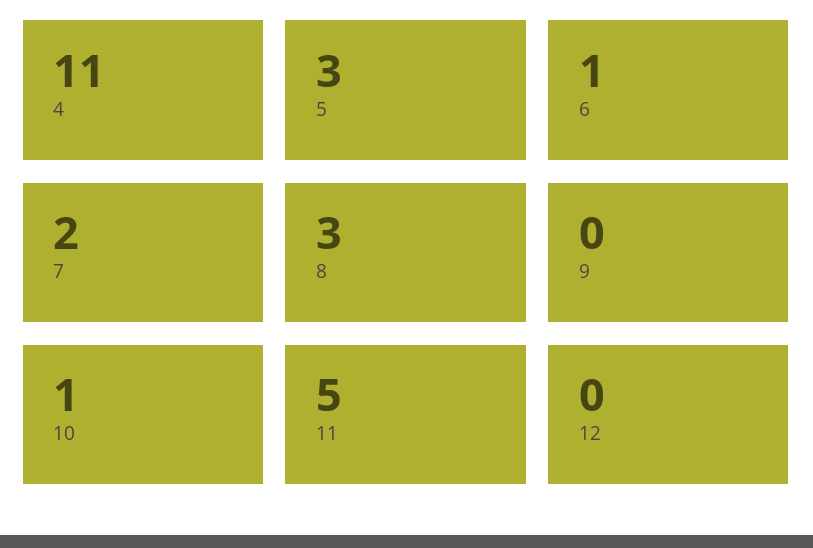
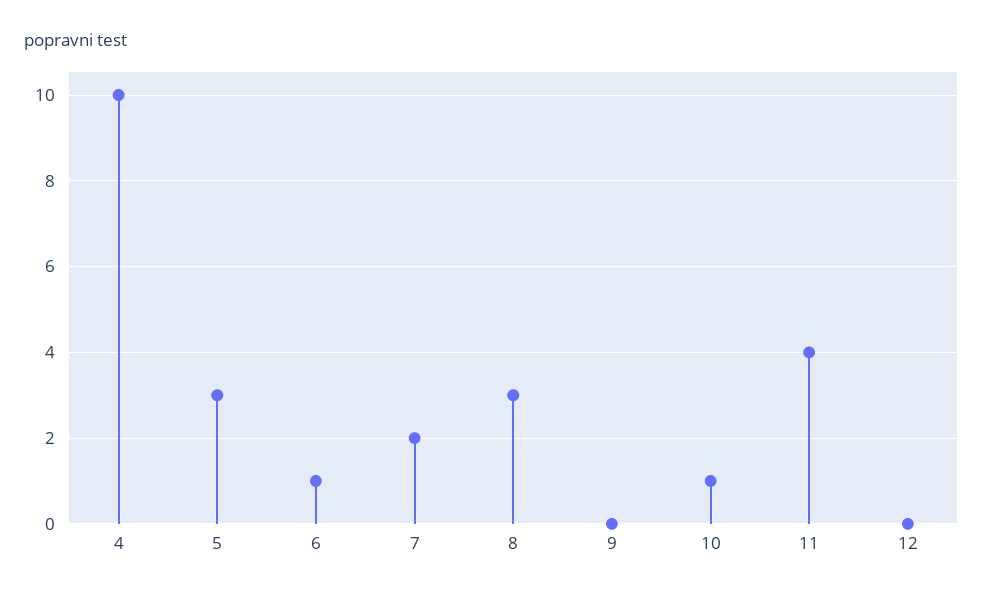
4: 11 -> 10
11: 5 -> 4

